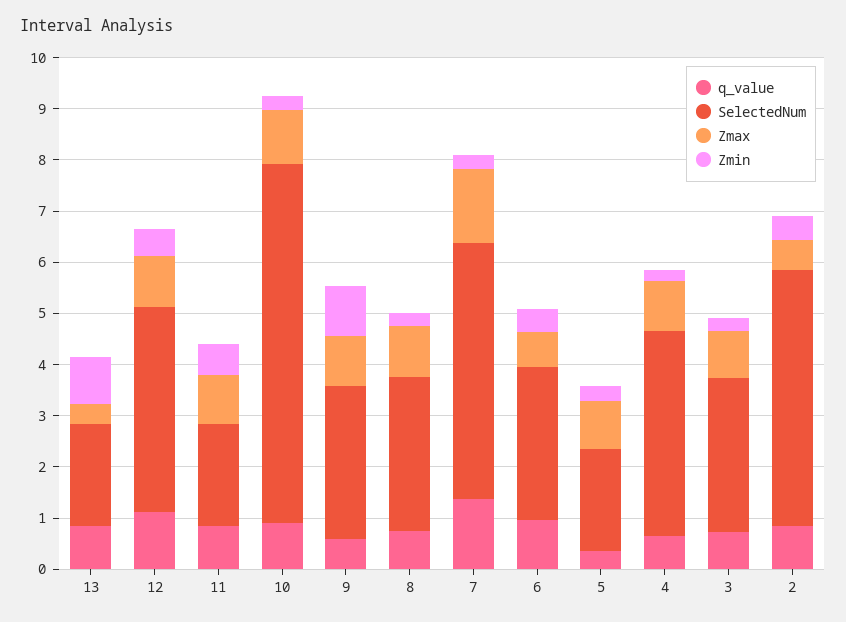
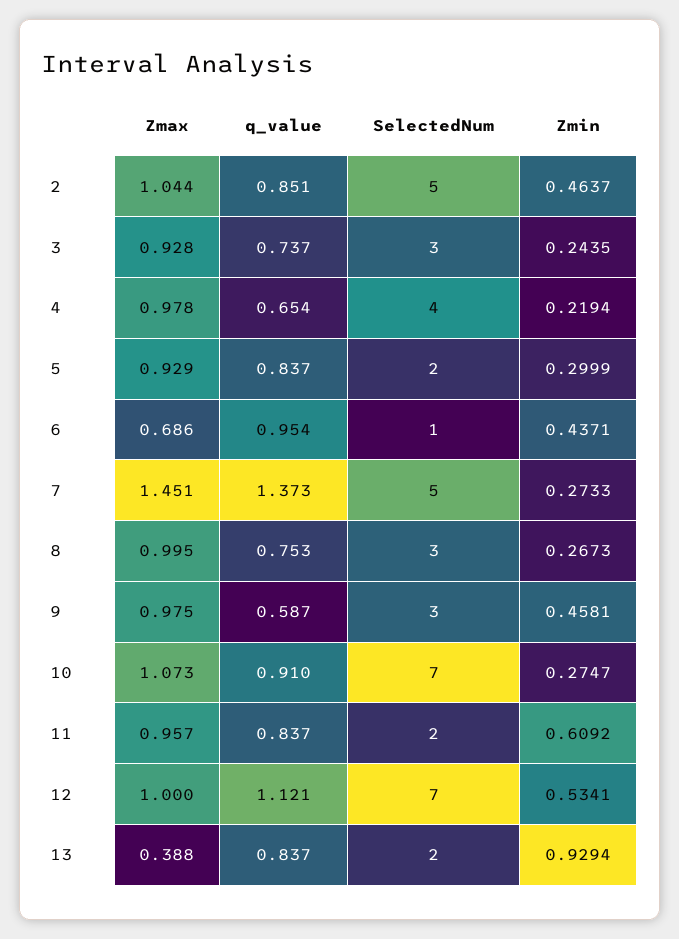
SelectedNum, 12: 4 -> 7
Zmin, 9: 1 -> 0.4581
SelectedNum, 6: 3 -> 1
q_value, 5: 0.4 -> 0.837
Zmax, 2: 0.6 -> 1.044

